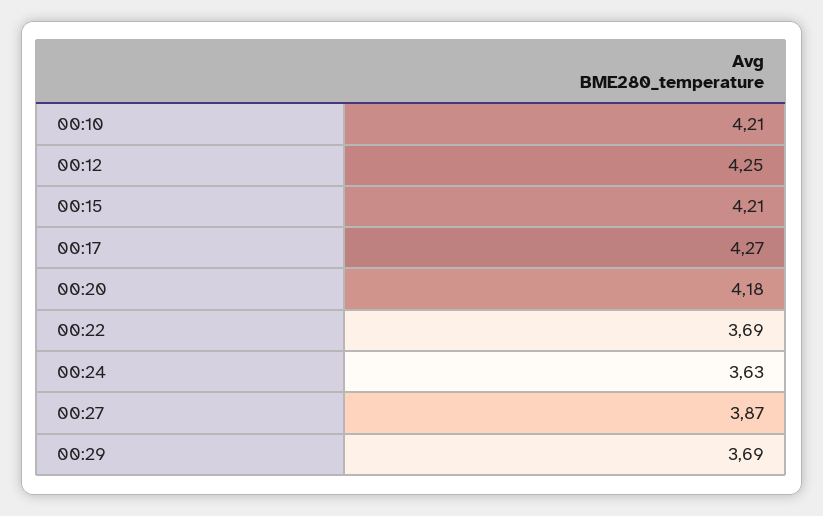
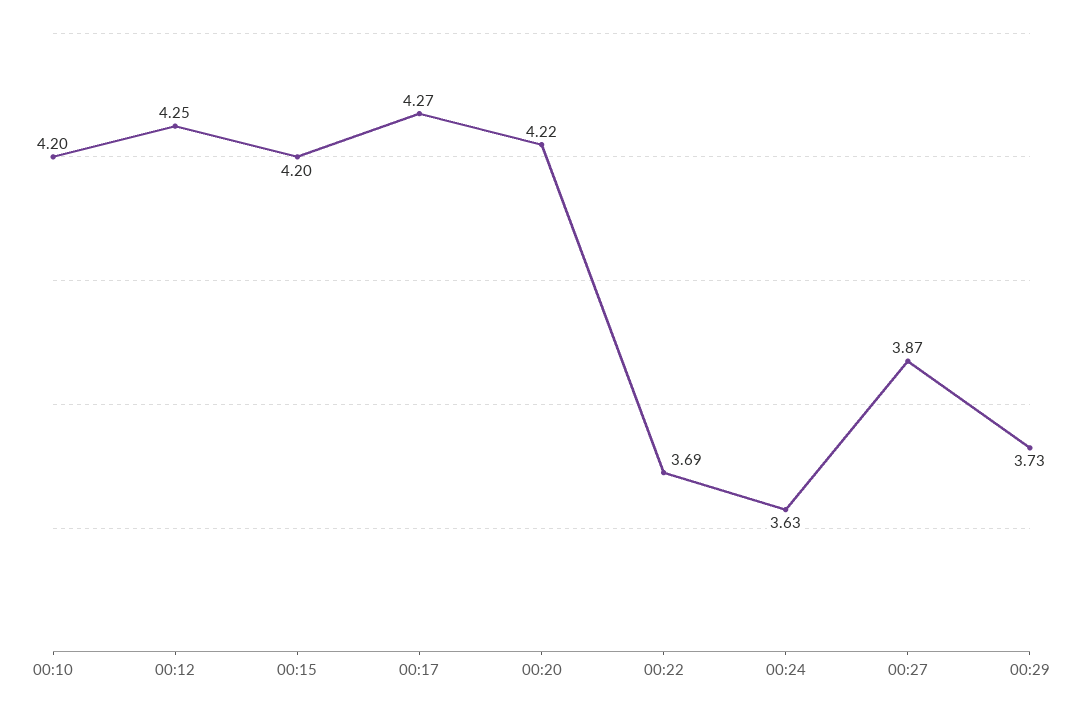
00:10: 4.21 -> 4.2
00:15: 4.21 -> 4.2
00:20: 4.18 -> 4.22
00:29: 3.69 -> 3.73

